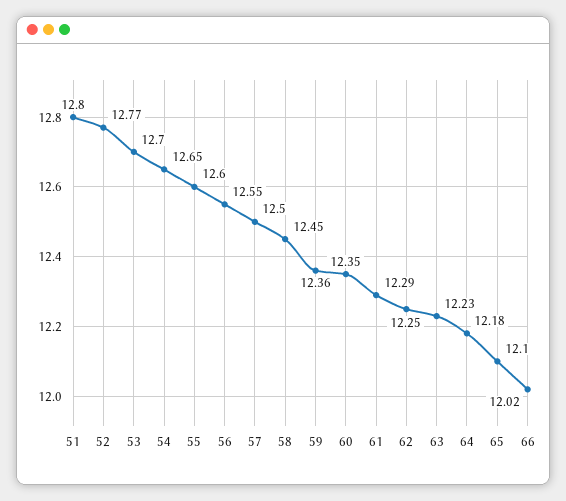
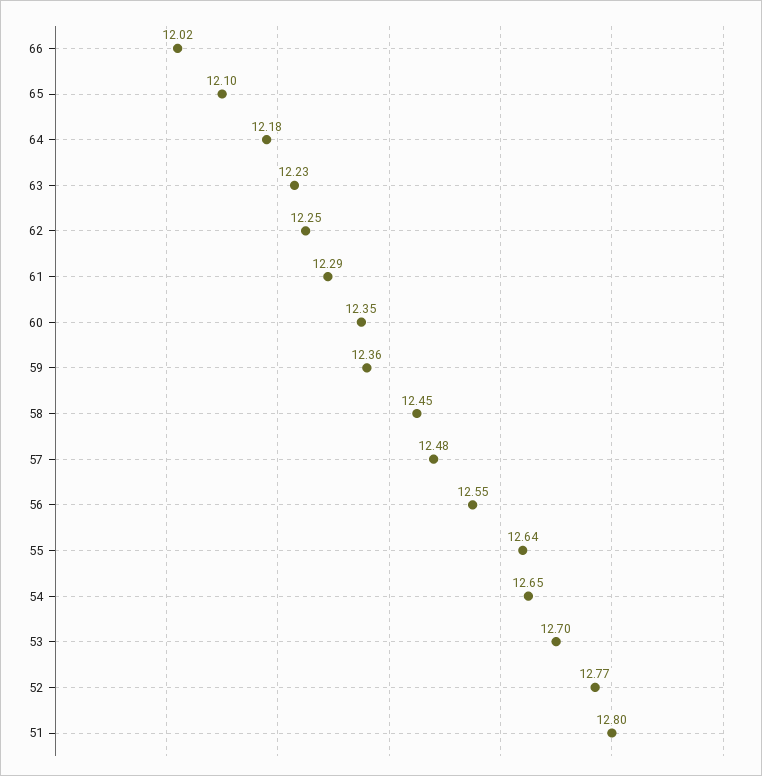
55: 12.6 -> 12.64
57: 12.5 -> 12.48

